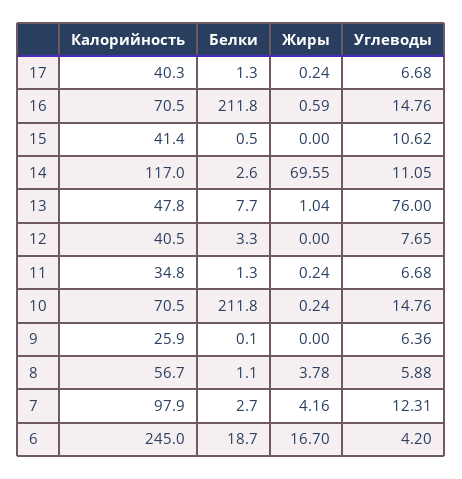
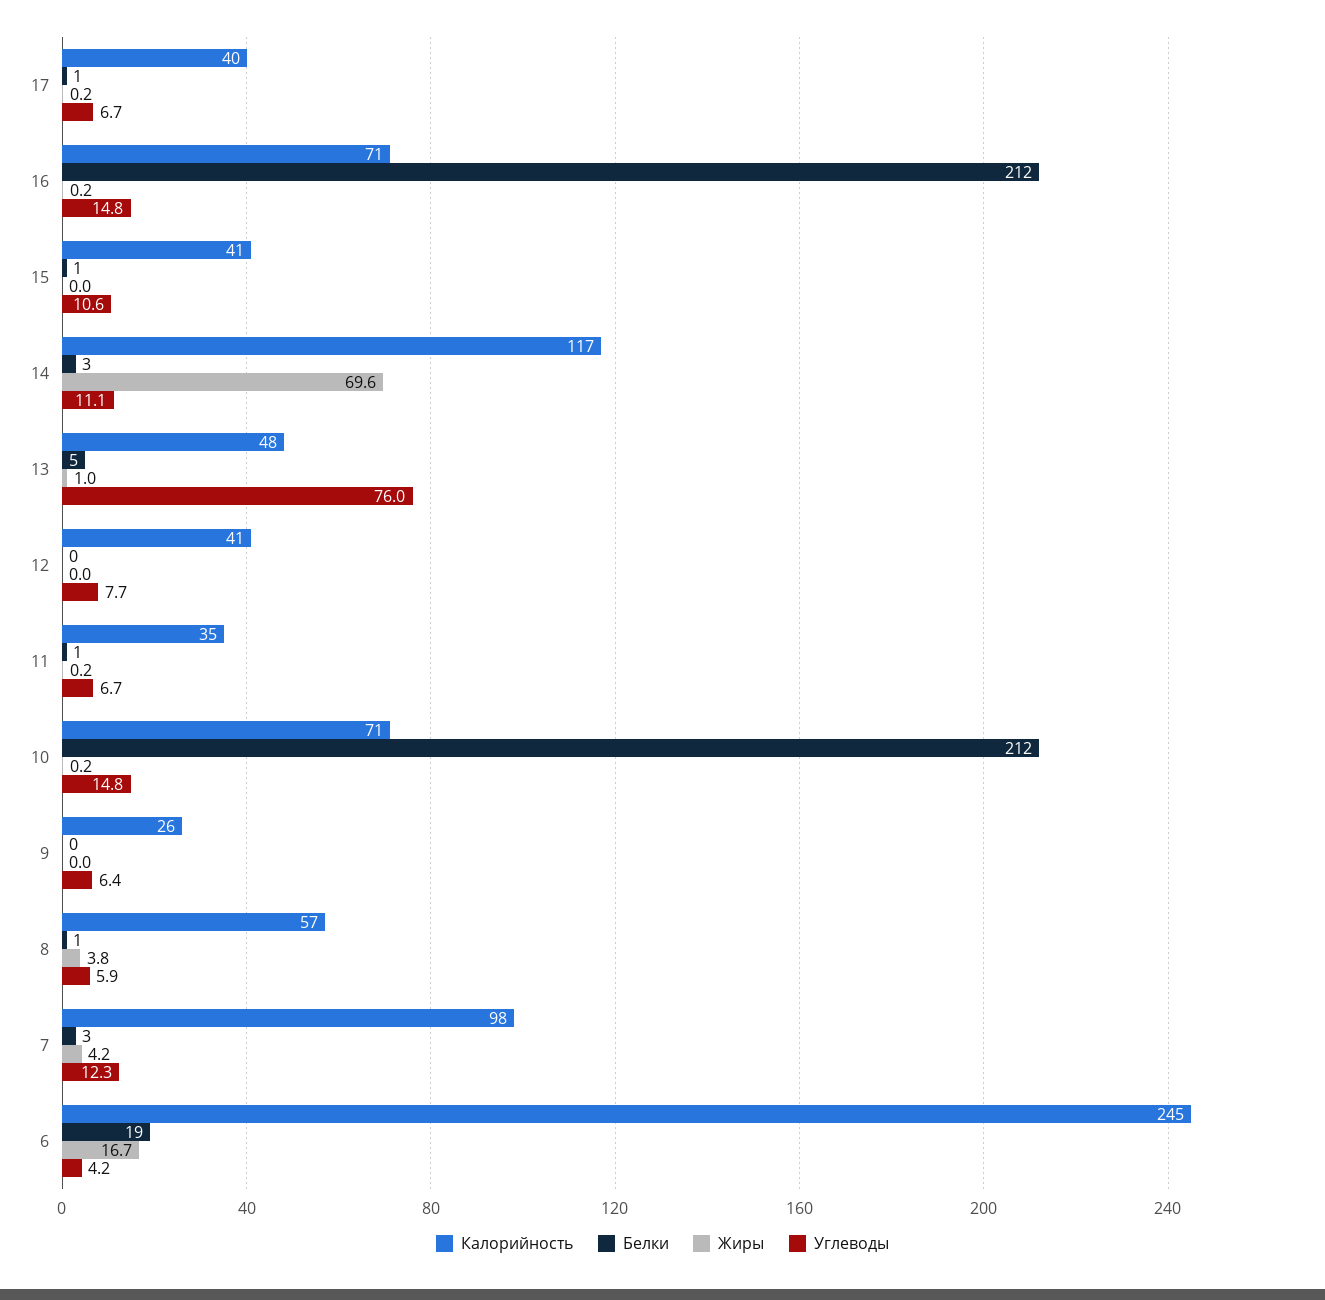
Жиры, 16: 0.59 -> 0.2
Белки, 13: 7.7 -> 5
Белки, 12: 3.3 -> 0

